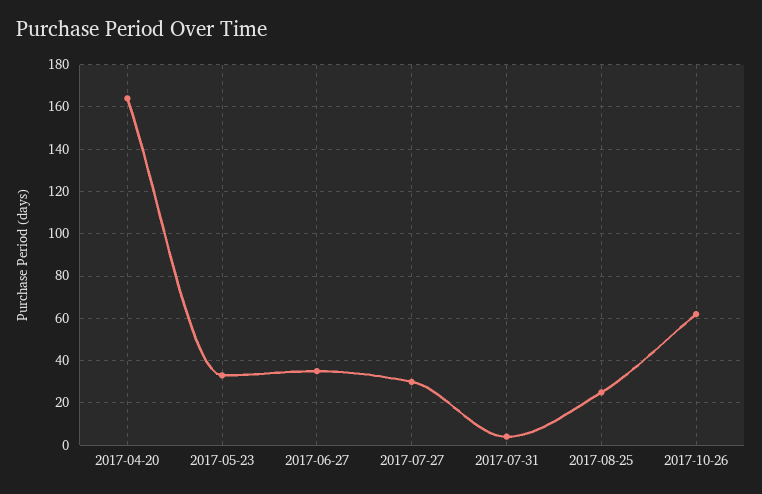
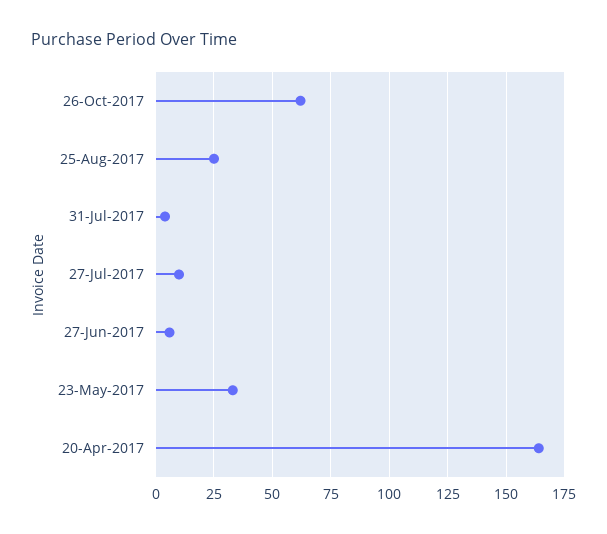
2017-06-27: 35 -> 5
2017-07-27: 30 -> 10

